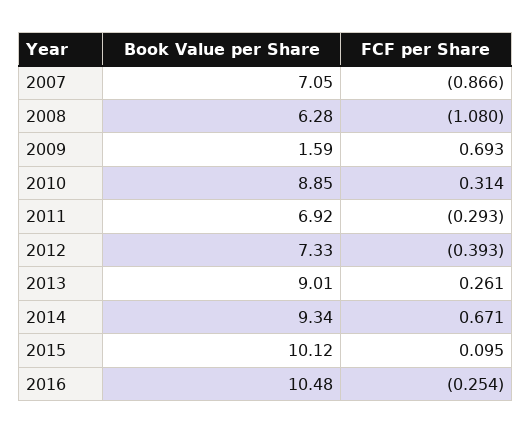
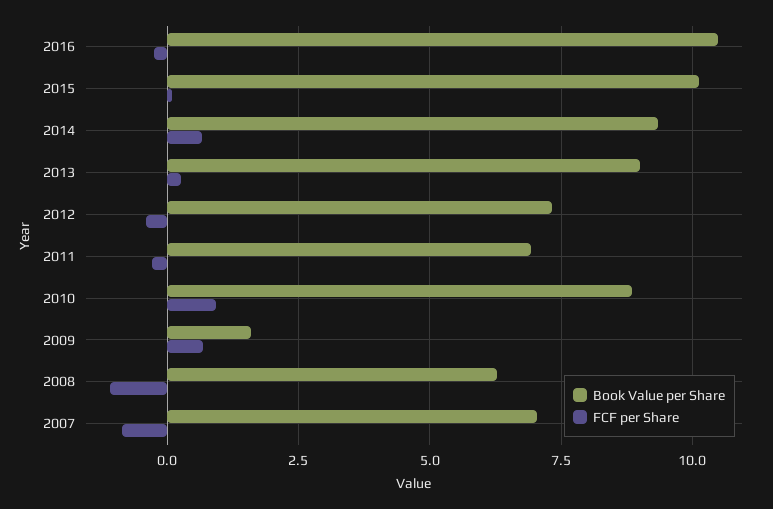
FCF per Share, 2010: 0.314 -> 1

